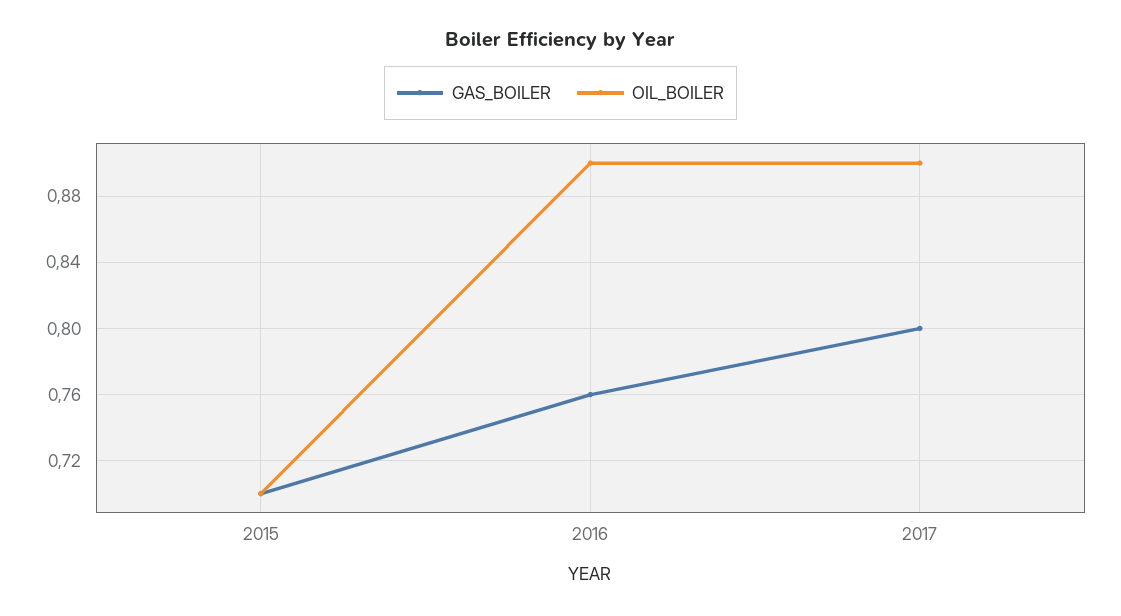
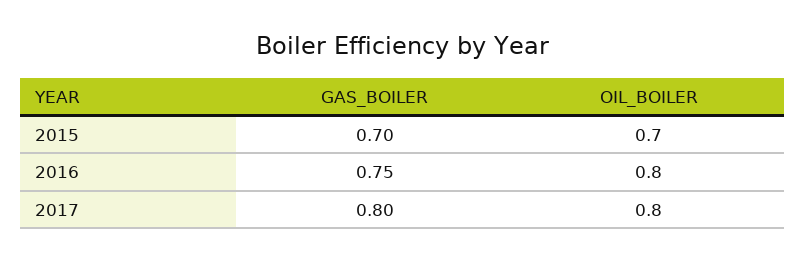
GAS_BOILER, 2016: 0.76 -> 0.75
OIL_BOILER, 2016: 0.9 -> 0.8
OIL_BOILER, 2017: 0.9 -> 0.8

